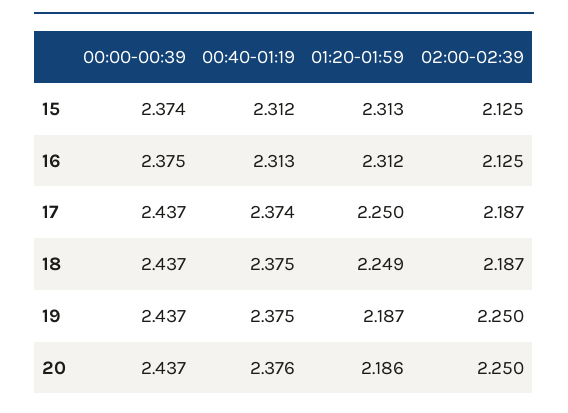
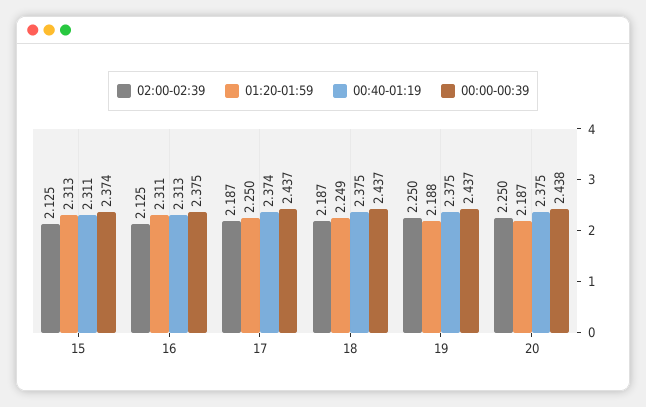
00:40-01:19, 15: 2.312 -> 2.311
01:20-01:59, 16: 2.312 -> 2.311
01:20-01:59, 19: 2.187 -> 2.188
00:00-00:39, 20: 2.437 -> 2.438
00:40-01:19, 20: 2.376 -> 2.375
01:20-01:59, 20: 2.186 -> 2.187

